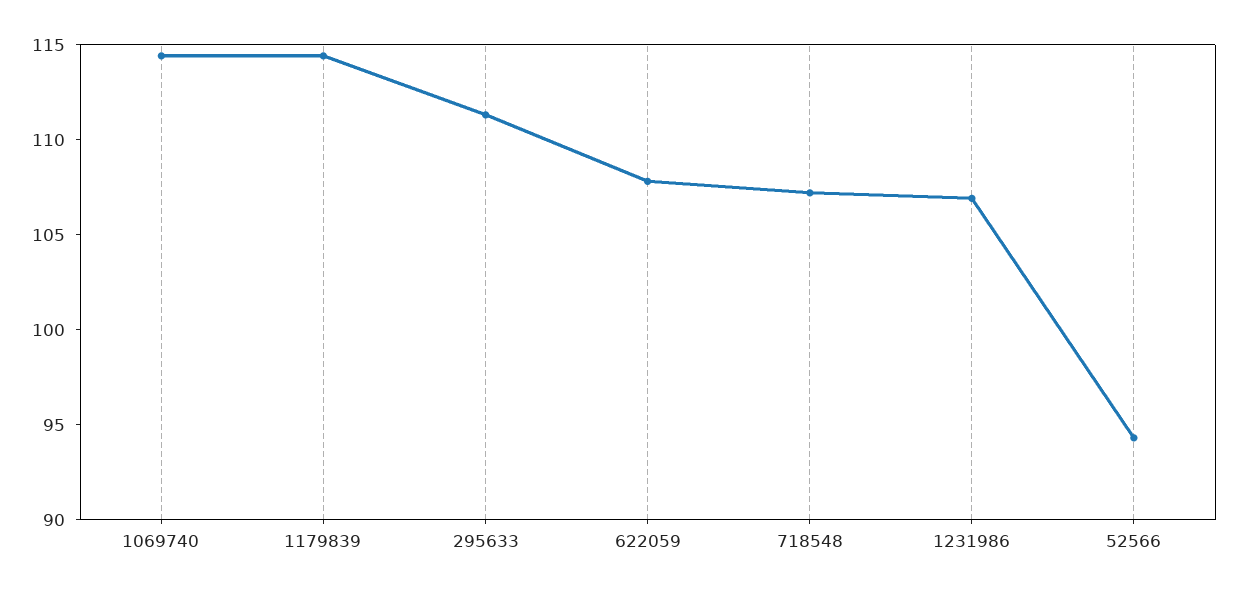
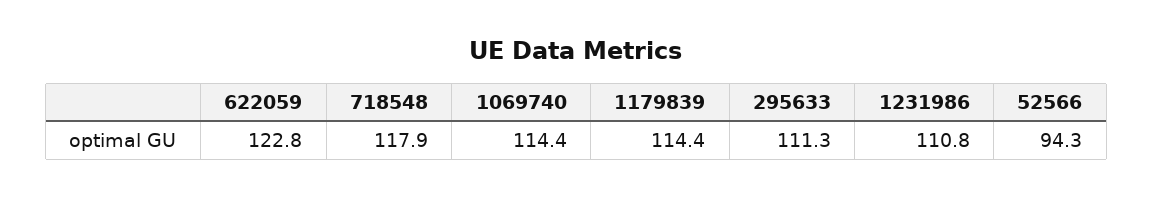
622059: 108 -> 122.8
718548: 107 -> 117.9
1231986: 107 -> 110.8

